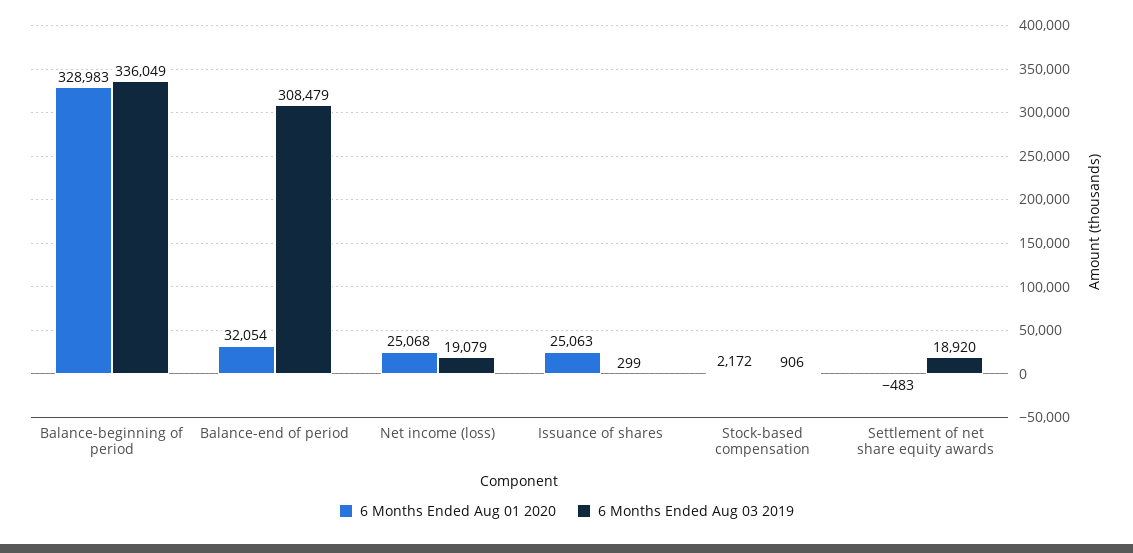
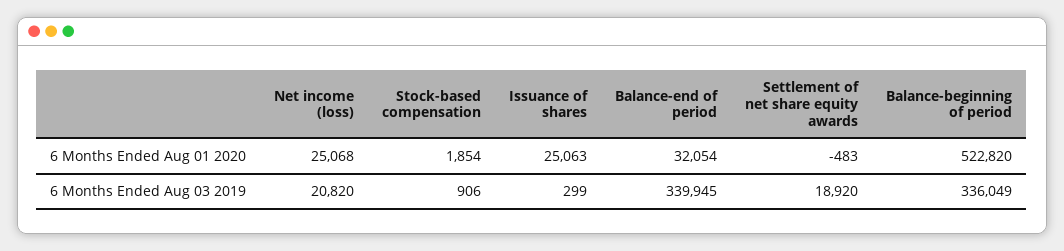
6 Months Ended Aug 01 2020, Balance-beginning of period: 328983 -> 522820
6 Months Ended Aug 03 2019, Balance-end of period: 308479 -> 339945
6 Months Ended Aug 03 2019, Net income (loss): 19079 -> 20820
6 Months Ended Aug 01 2020, Stock-based compensation: 2172 -> 1854

